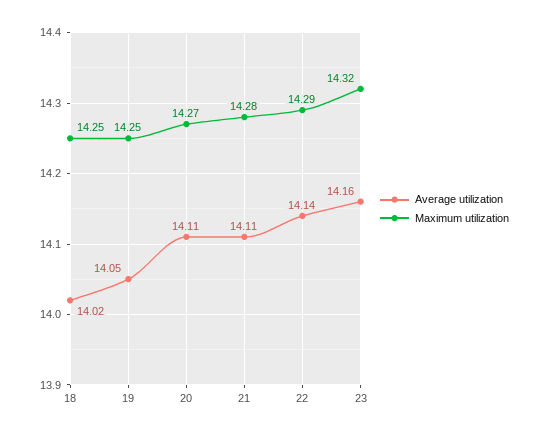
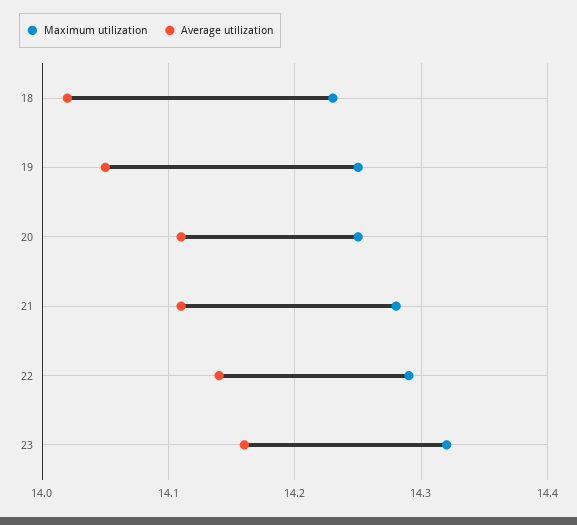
Maximum utilization, 18: 14.25 -> 14.23
Maximum utilization, 20: 14.27 -> 14.25

